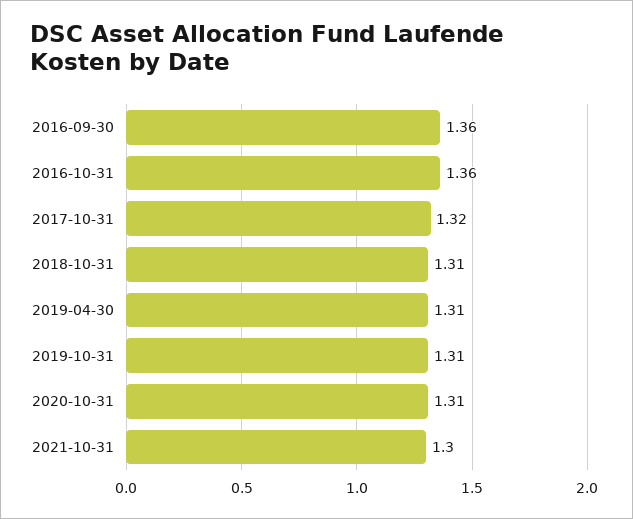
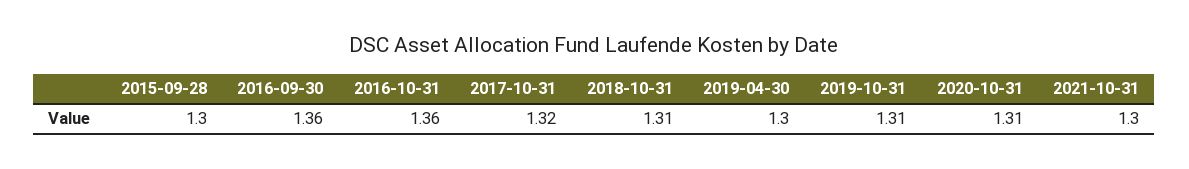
2019-04-30: 1.31 -> 1.3
2015-09-28: none -> 1.3

